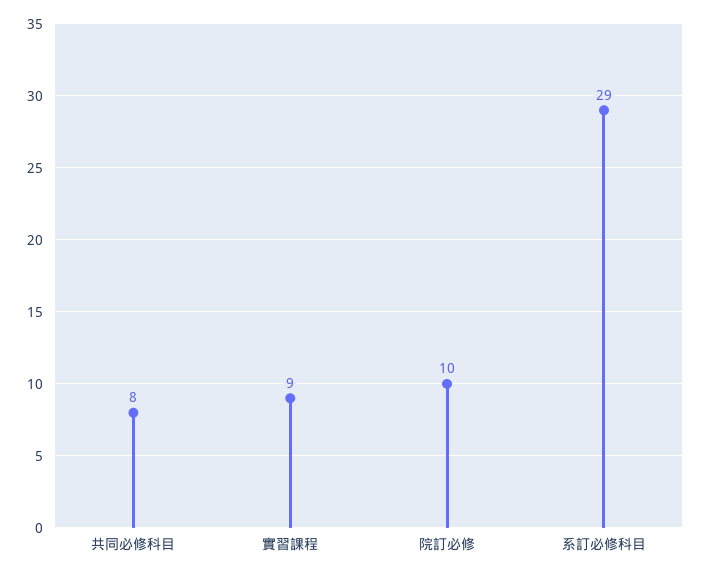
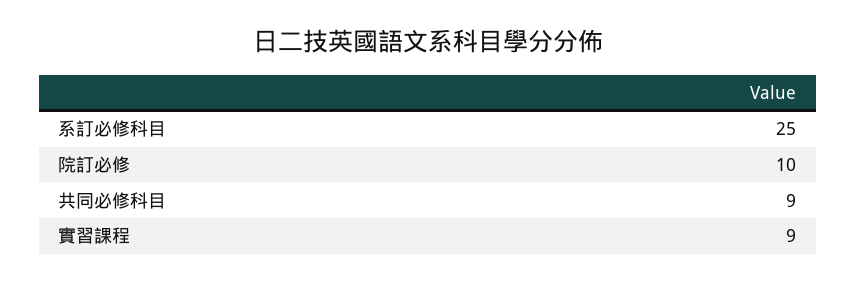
共同必修科目: 8 -> 9
系訂必修科目: 29 -> 25

